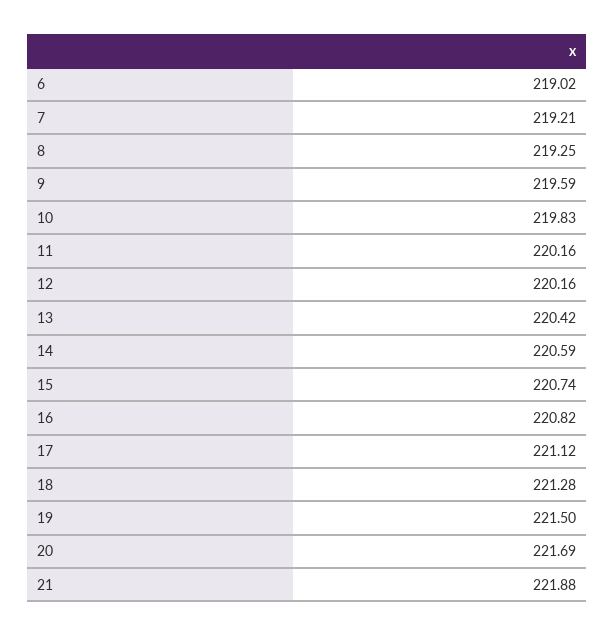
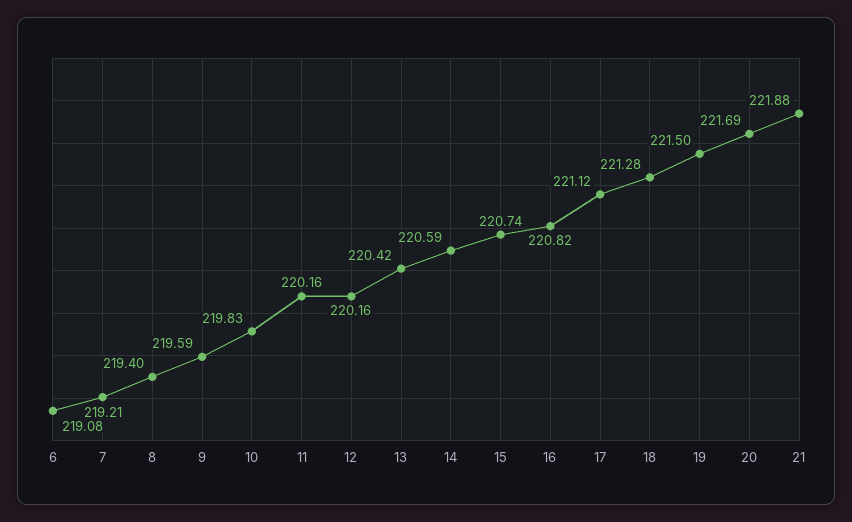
6: 219.02 -> 219.08
8: 219.25 -> 219.4

